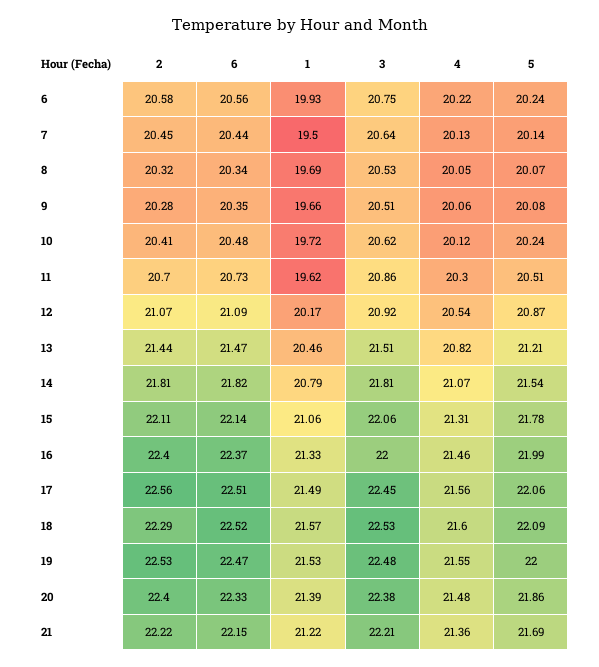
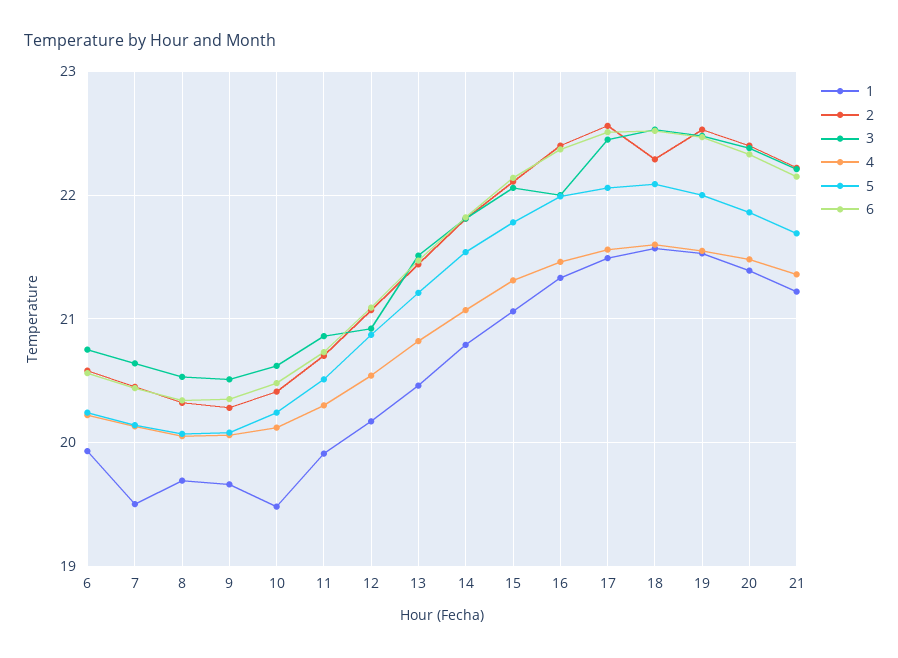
1, 10: 19.72 -> 19.5
1, 11: 19.62 -> 19.9

